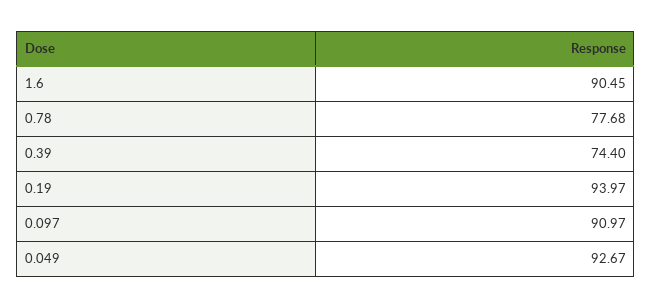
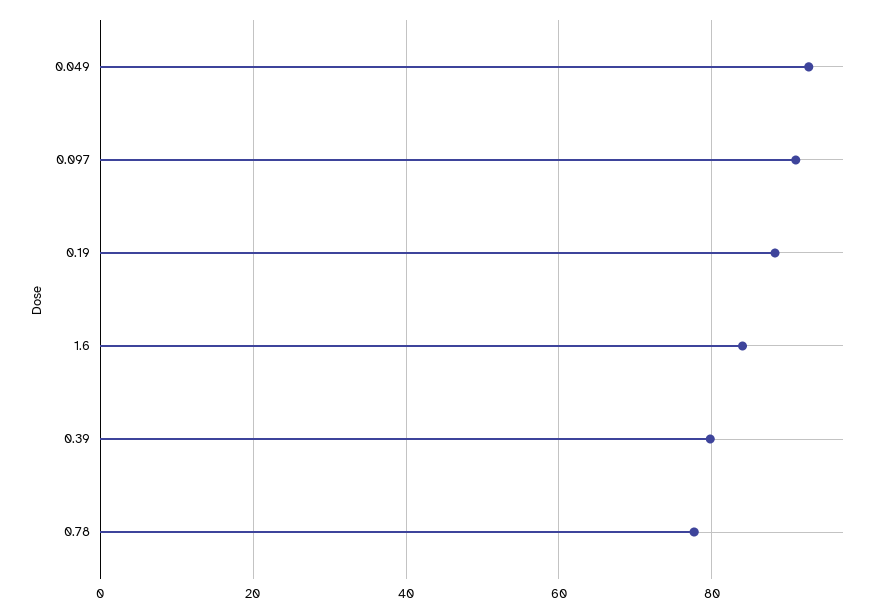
1.6: 90.45 -> 84
0.39: 74.4 -> 80
0.19: 93.97 -> 88

